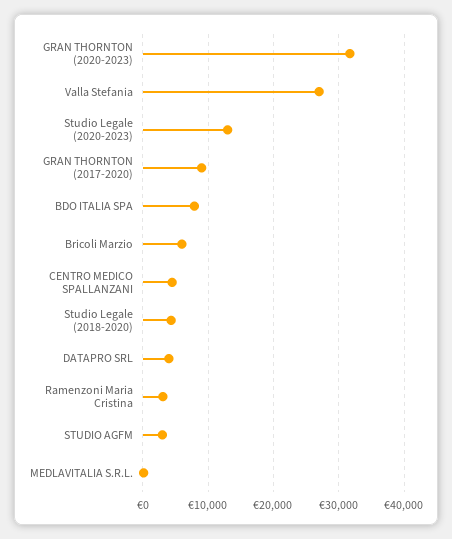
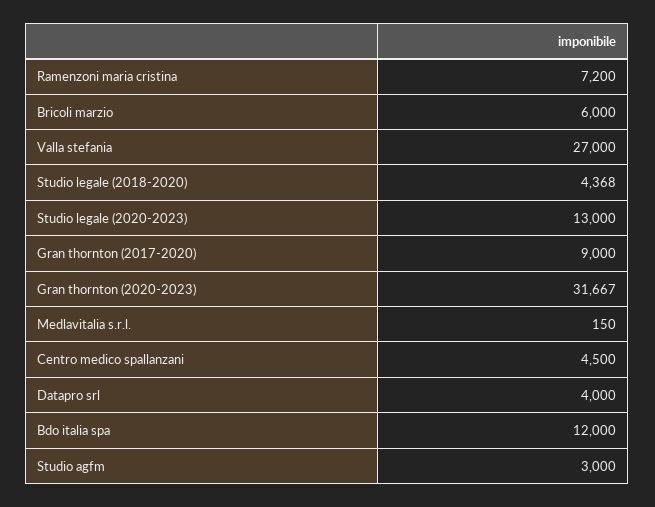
BDO ITALIA SPA: 8000 -> 12000
Ramenzoni Maria Cristina: 3000 -> 7200

